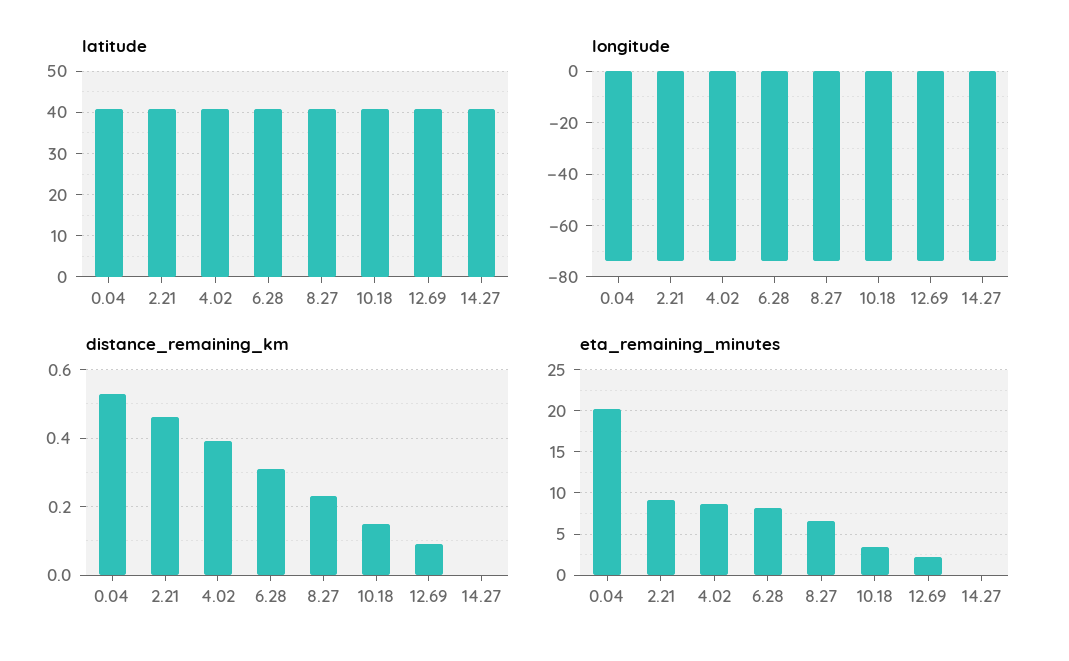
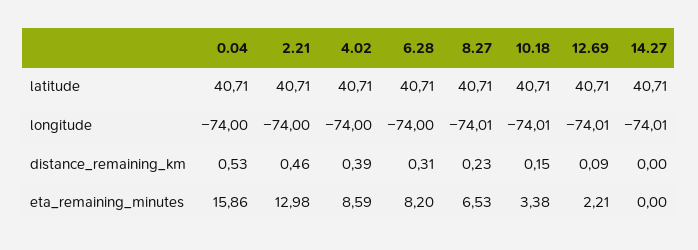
eta_remaining_minutes, 0.04: 20 -> 15.86
eta_remaining_minutes, 2.21: 9 -> 12.98

